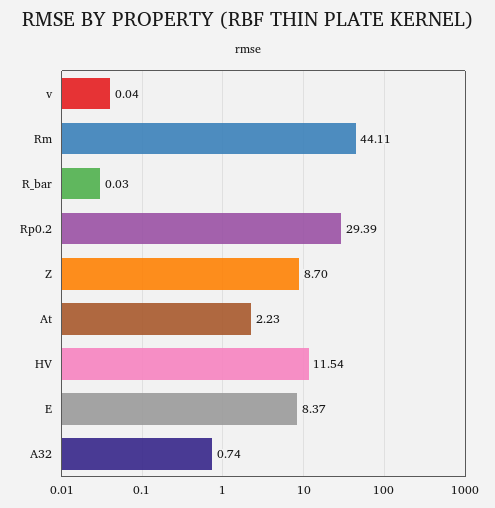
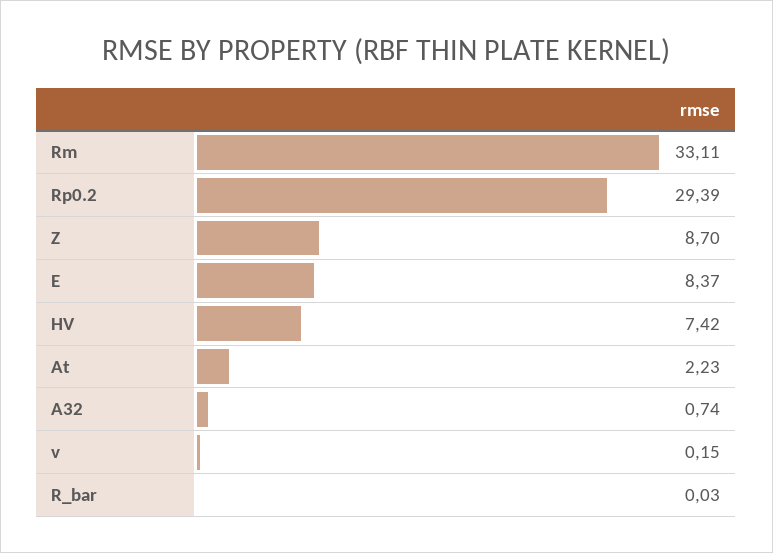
v: 0.04 -> 0.15
Rm: 44.11 -> 33.11
HV: 11.54 -> 7.42

